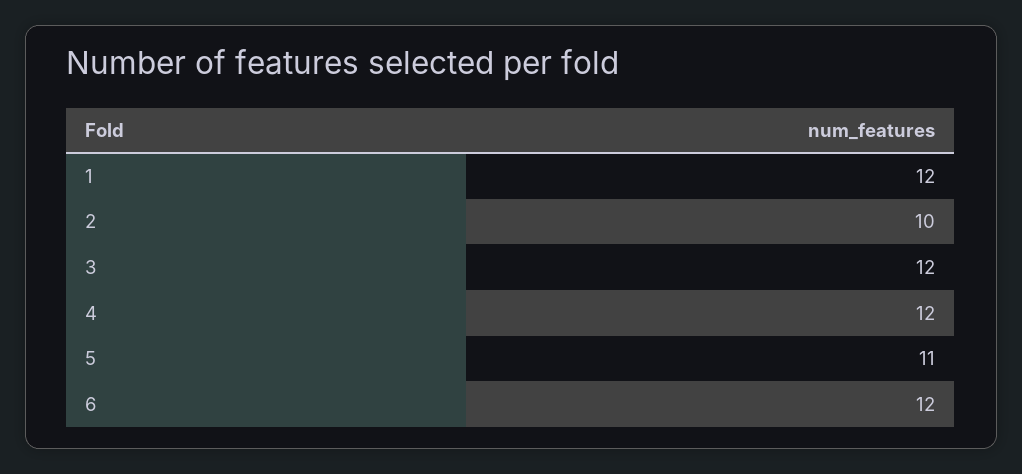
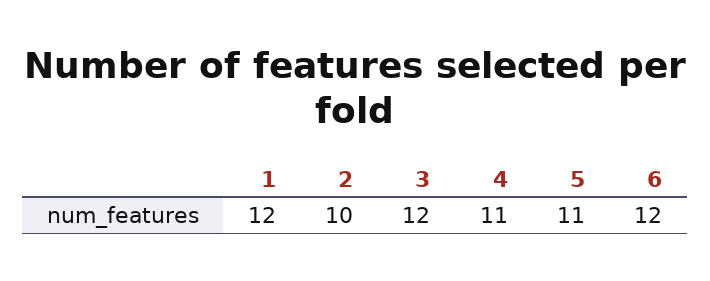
4: 12 -> 11

